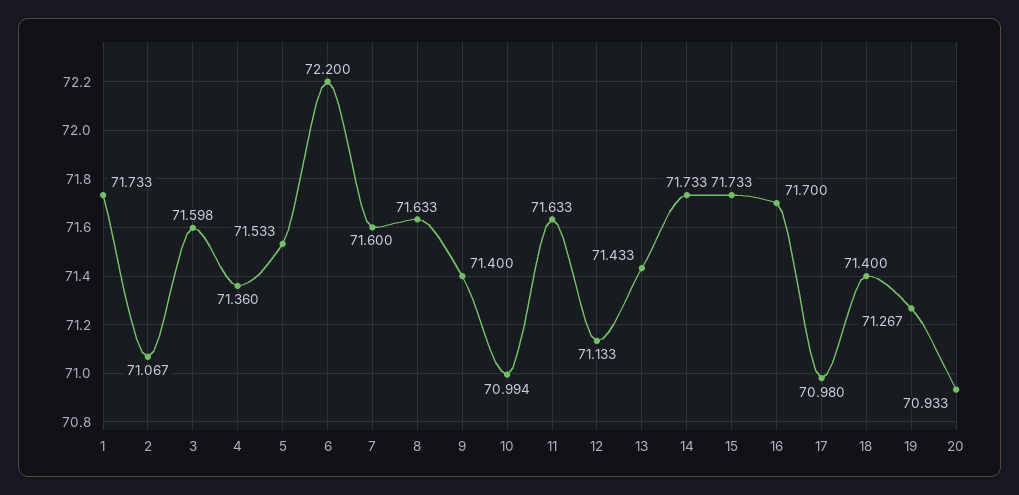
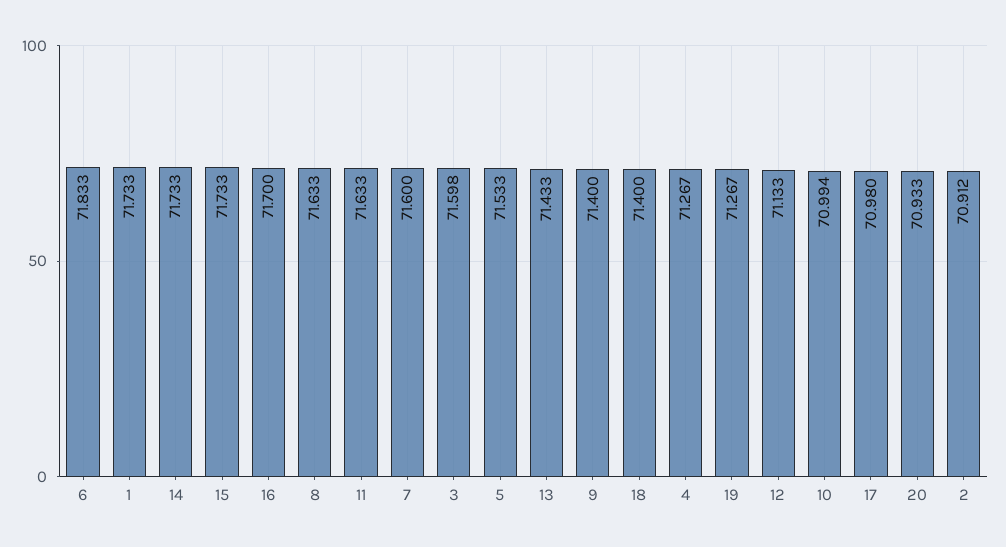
2: 71.067 -> 70.912
4: 71.36 -> 71.267
6: 72.2 -> 71.833

